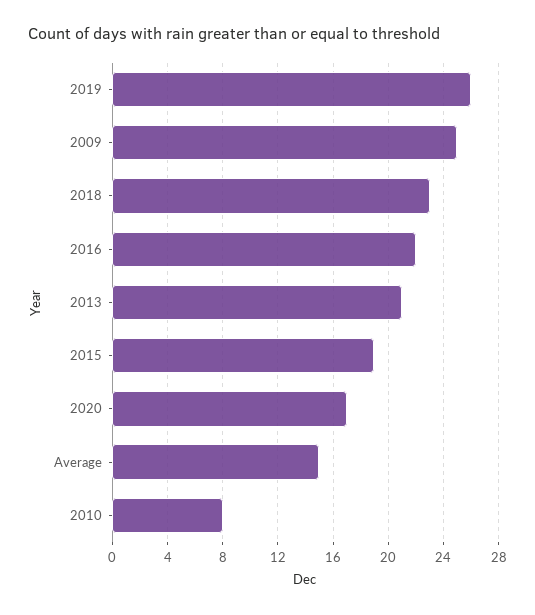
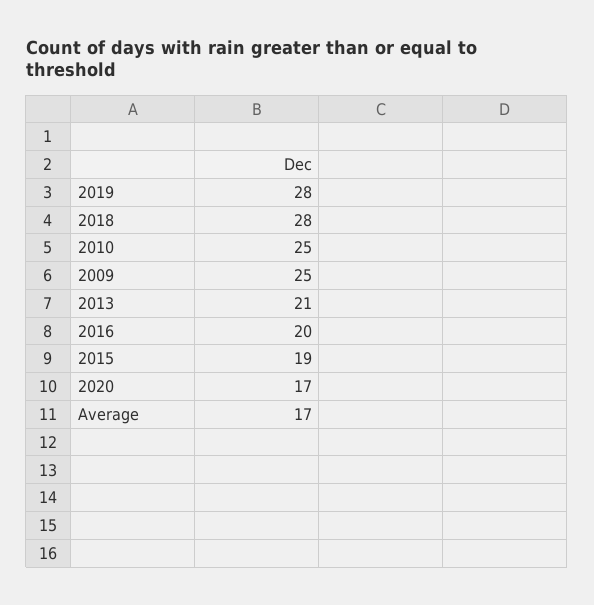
2019: 26 -> 28
2018: 23 -> 28
2016: 22 -> 20
Average: 15 -> 17
2010: 8 -> 25

